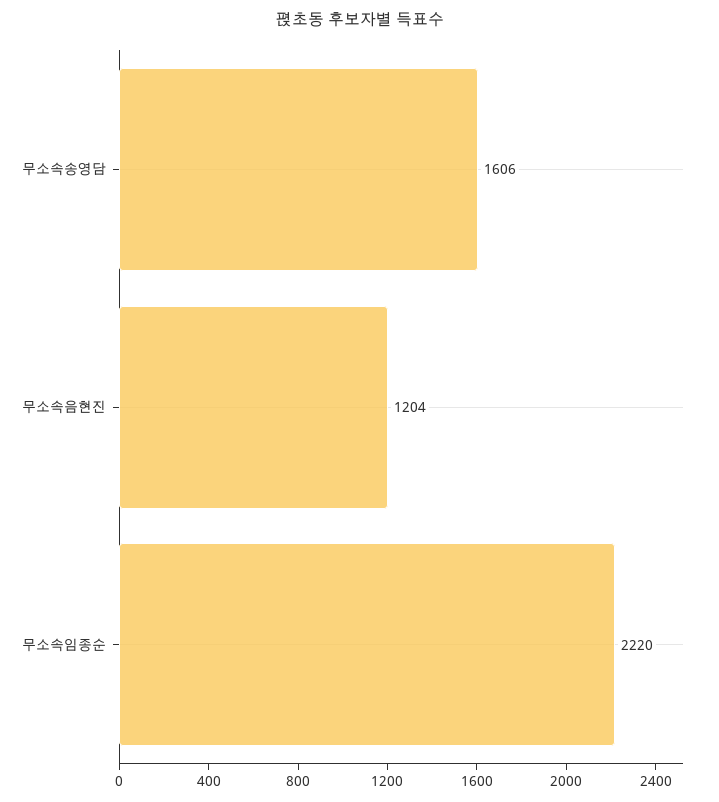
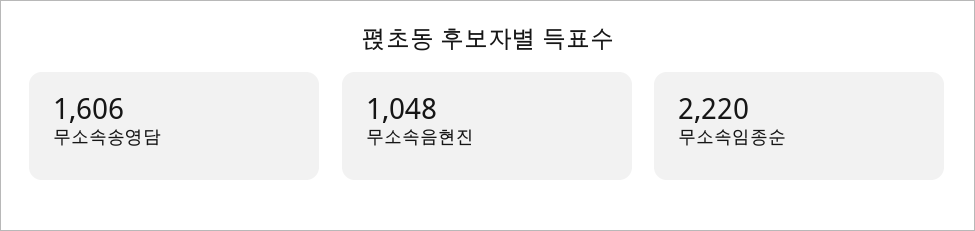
무소속음현진: 1204 -> 1048

